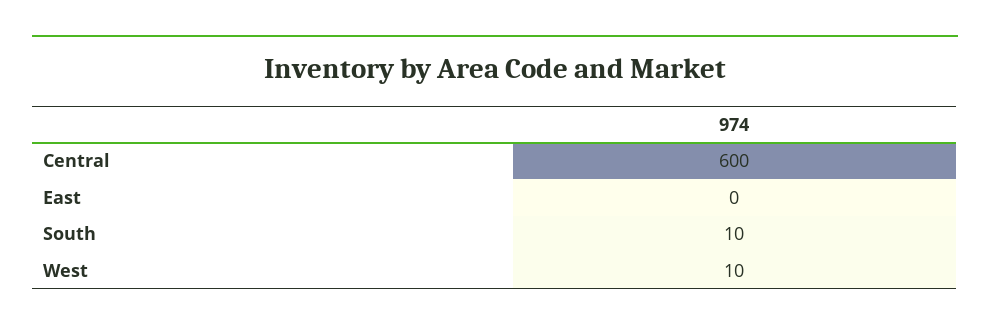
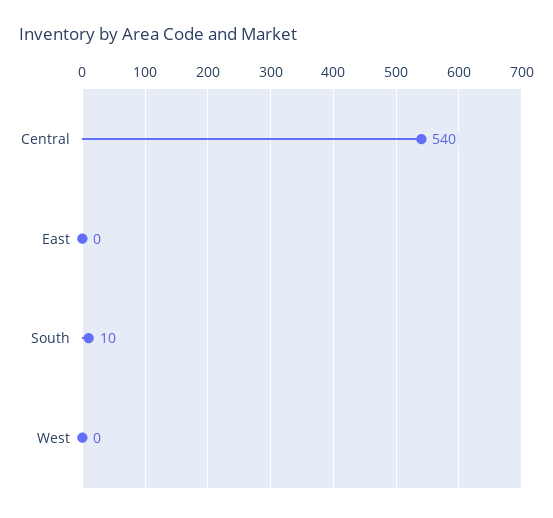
Central: 600 -> 540
West: 10 -> 0

